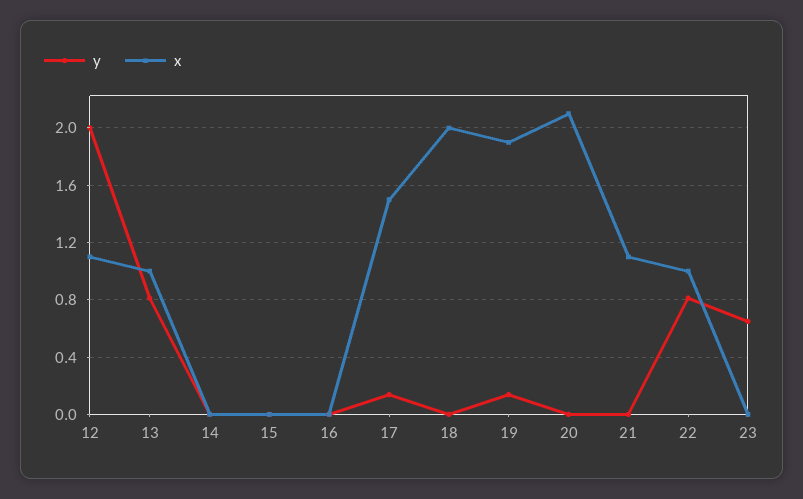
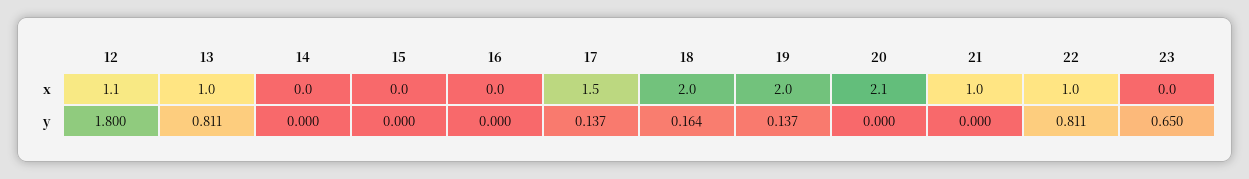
y, 12: 2 -> 1.8
y, 18: 0 -> 0.164
x, 19: 1.9 -> 2
x, 21: 1.1 -> 1

